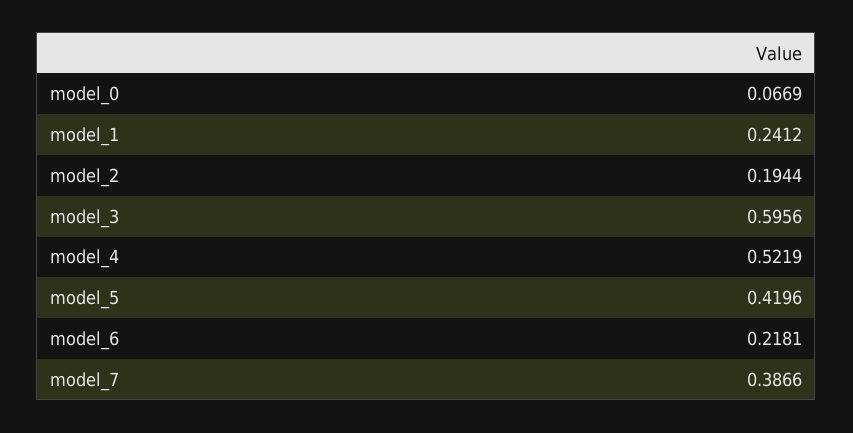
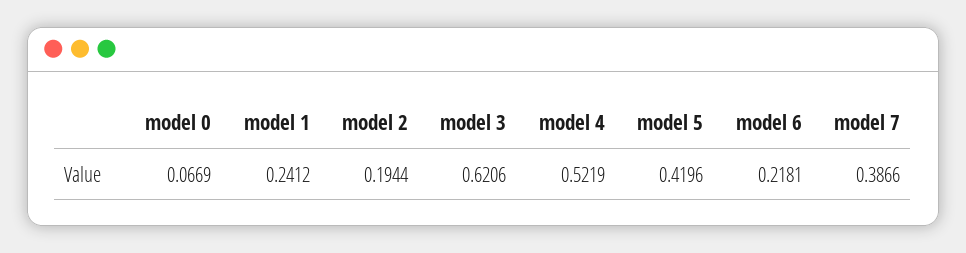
model_3: 0.5956 -> 0.6206

